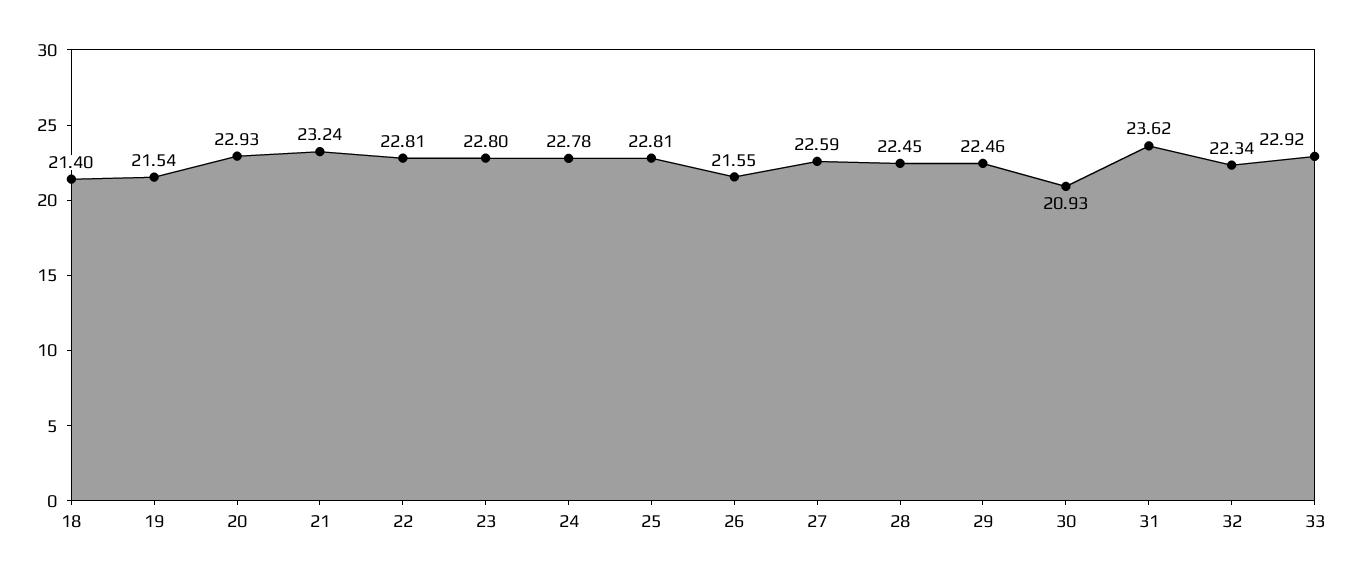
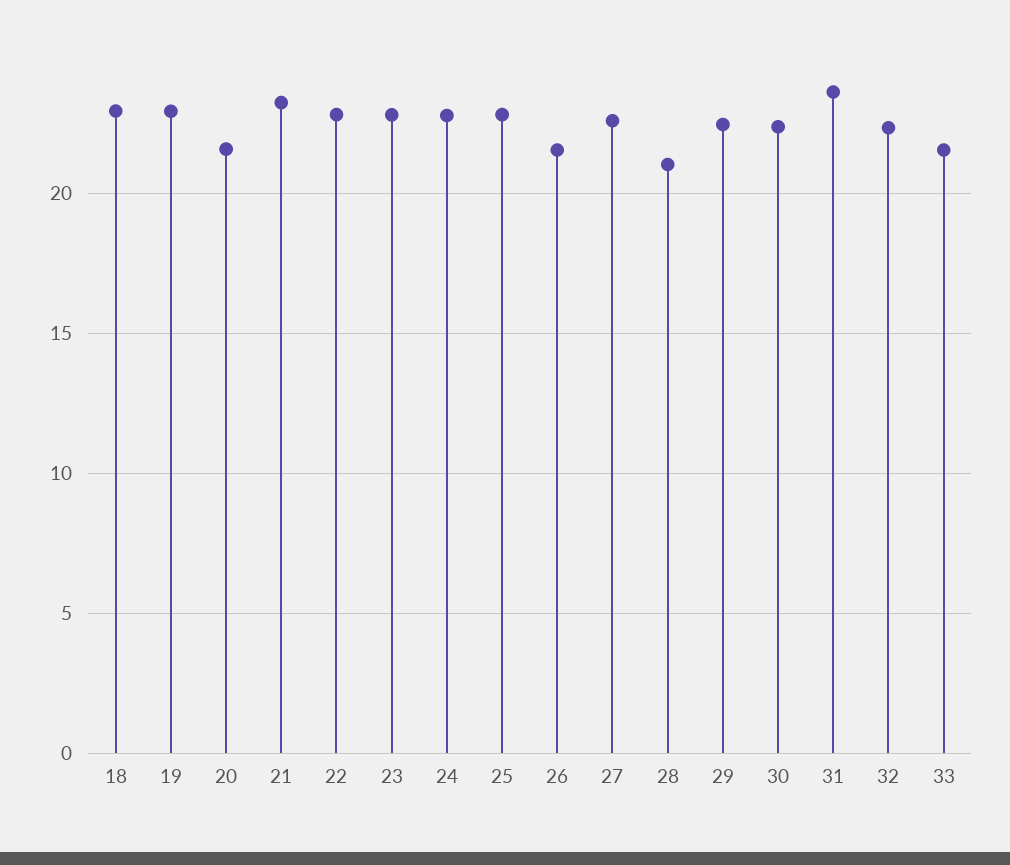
18: 21.4 -> 23
19: 21.54 -> 23
20: 22.93 -> 21.5
28: 22.45 -> 21
30: 20.93 -> 22.5
33: 22.92 -> 21.5

